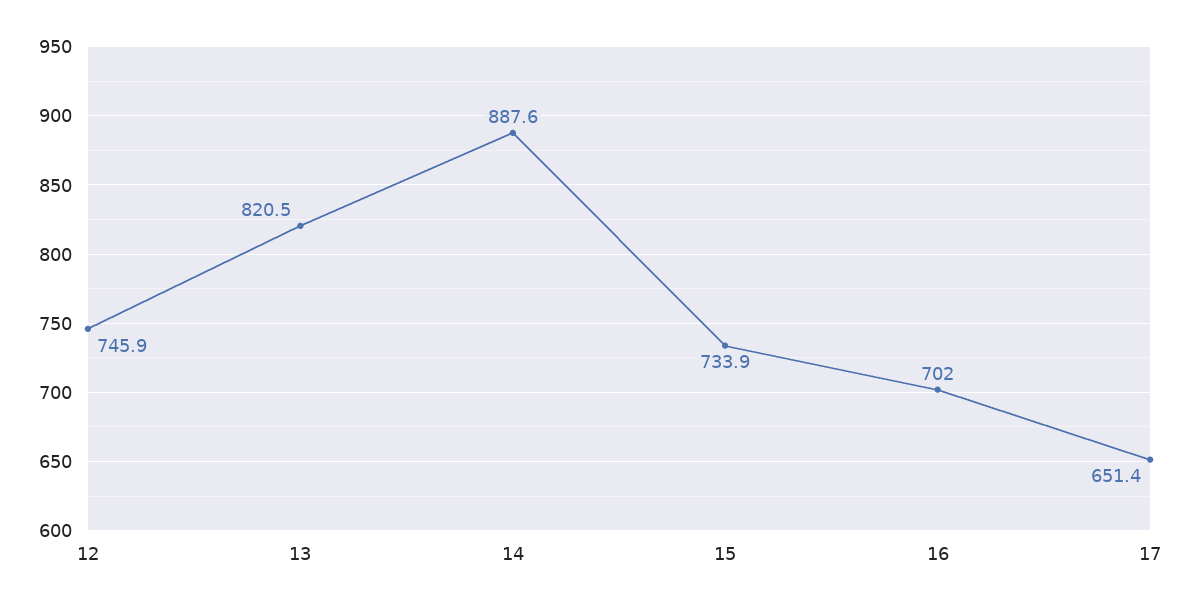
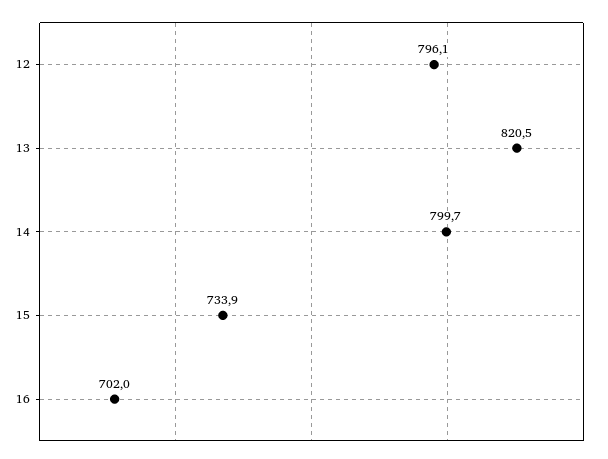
12: 745.9 -> 796.1
14: 887.6 -> 799.7
17: 651.4 -> none

